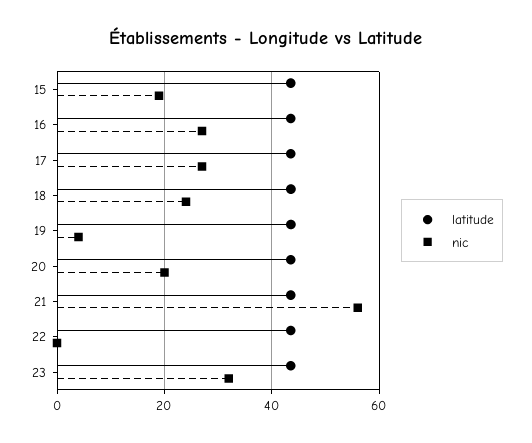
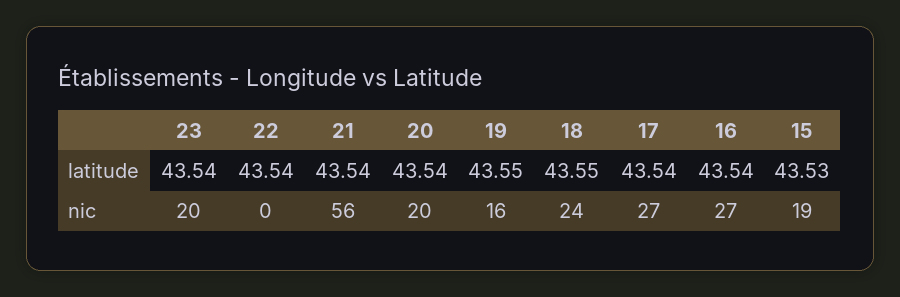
nic, 19: 4 -> 16
nic, 23: 32 -> 20

